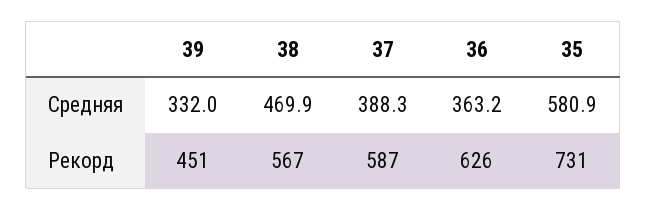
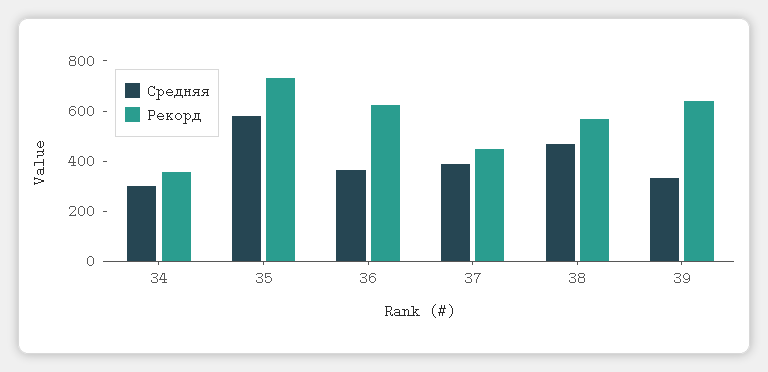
Рекорд, 39: 451 -> 650
Рекорд, 37: 587 -> 450
Средняя, 34: none -> 300
Рекорд, 34: none -> 350

